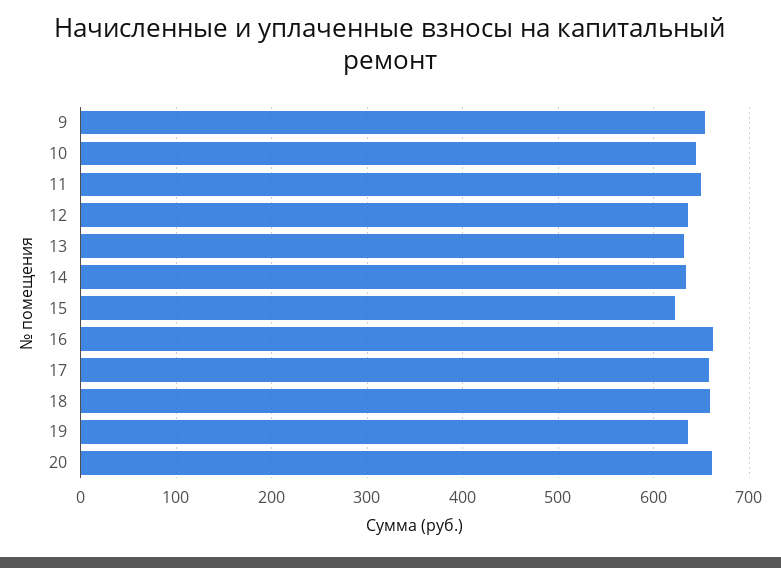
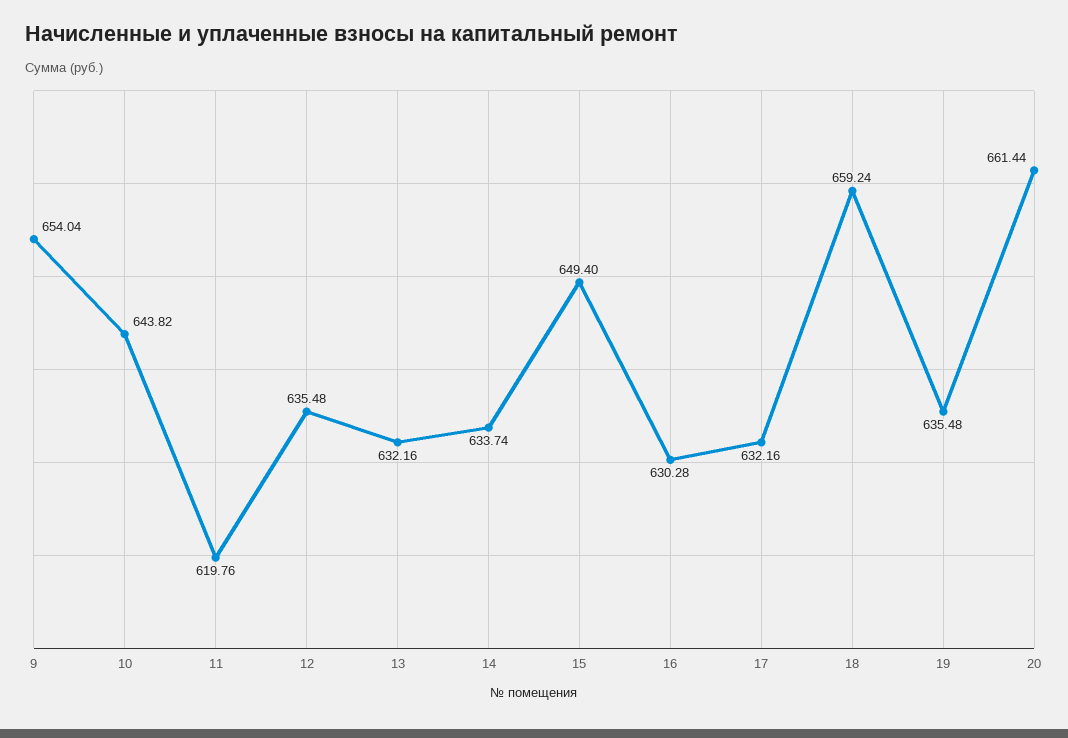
11: 650 -> 619.76
15: 620 -> 649.4
16: 660 -> 630.28
17: 660 -> 632.16

